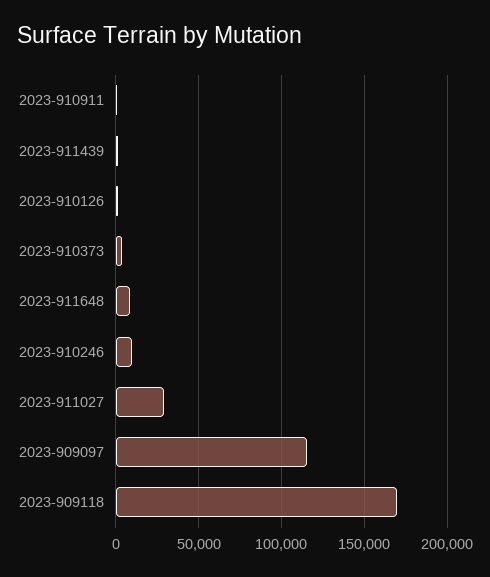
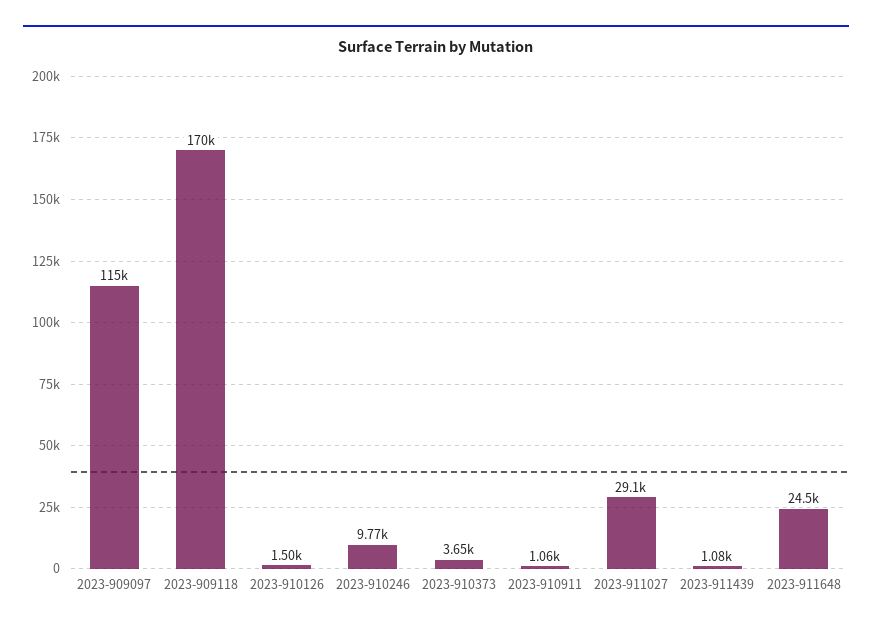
2023-911648: 10000 -> 24500

